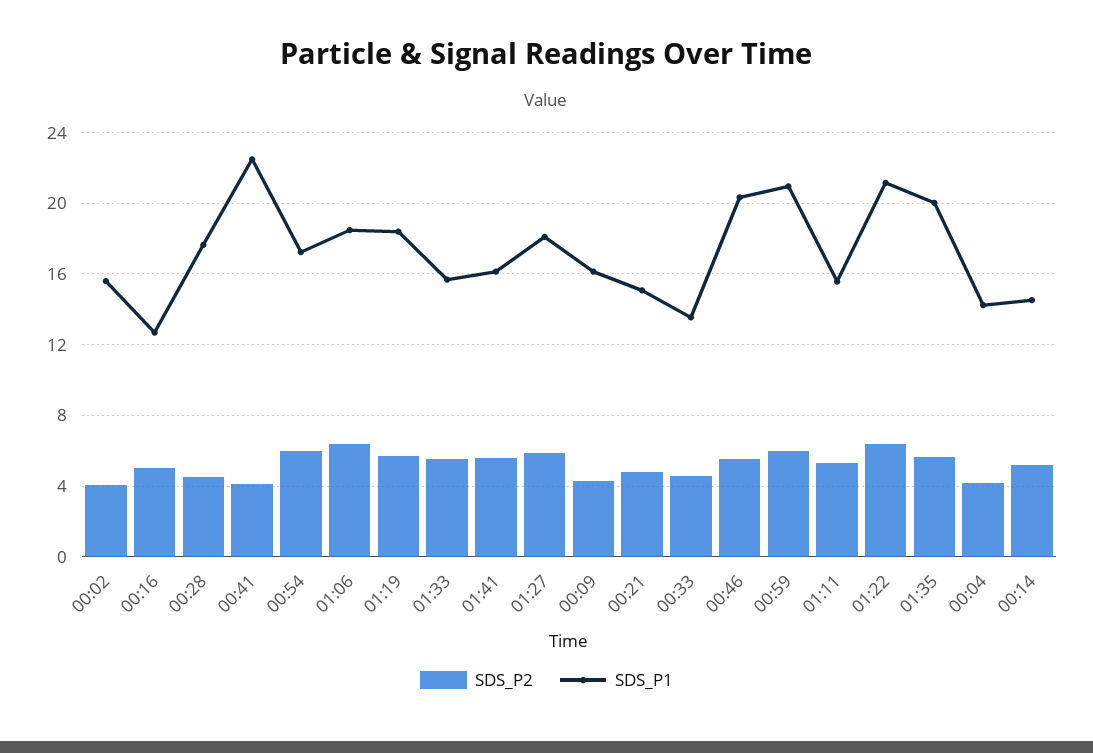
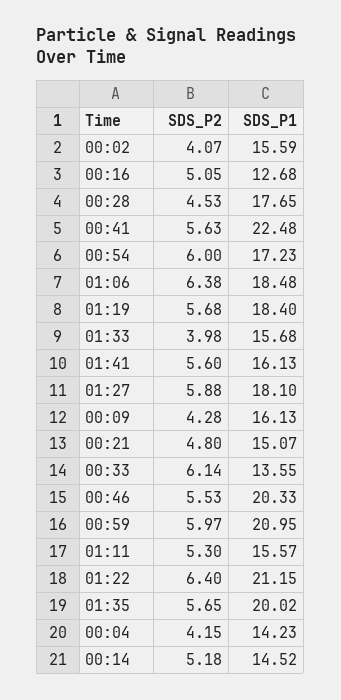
SDS_P2, 00:41: 4 -> 5.63
SDS_P2, 01:33: 5.5 -> 3.98
SDS_P2, 00:33: 4.5 -> 6.14

